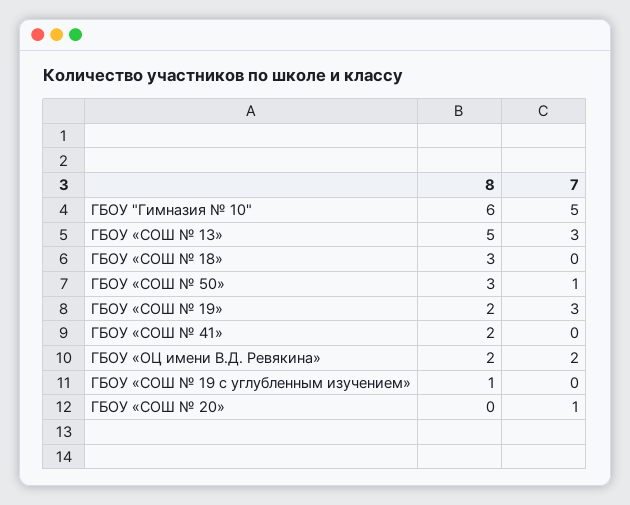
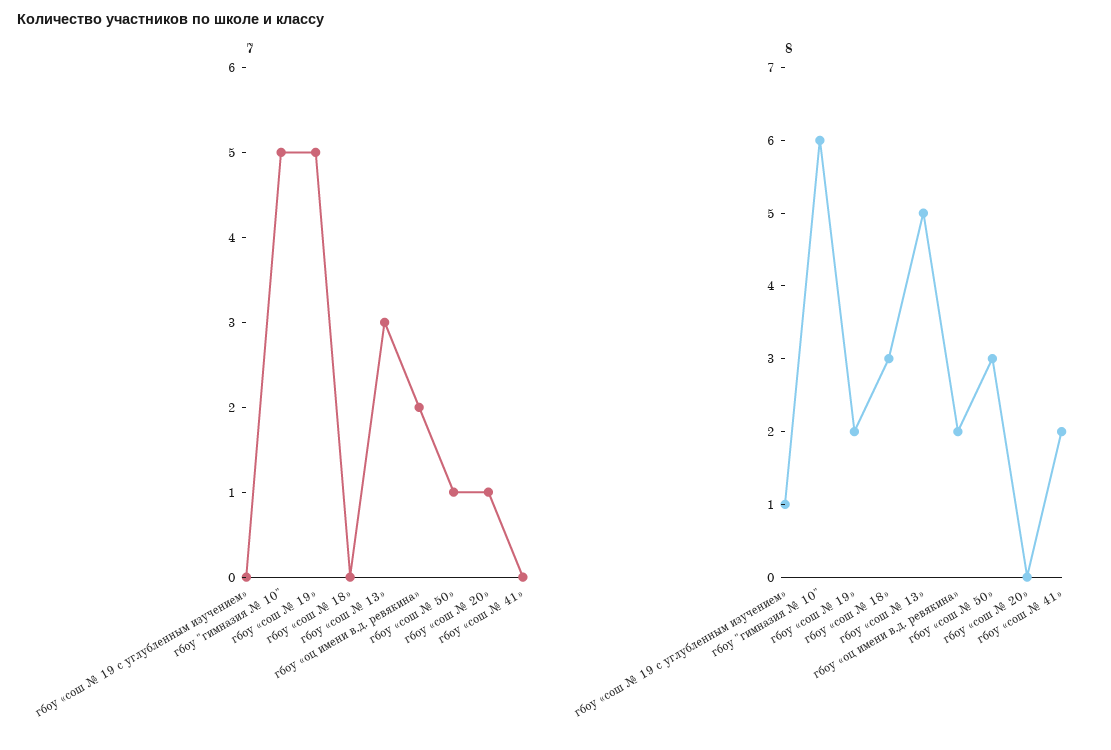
7, ГБОУ «СОШ № 19»: 3 -> 5

